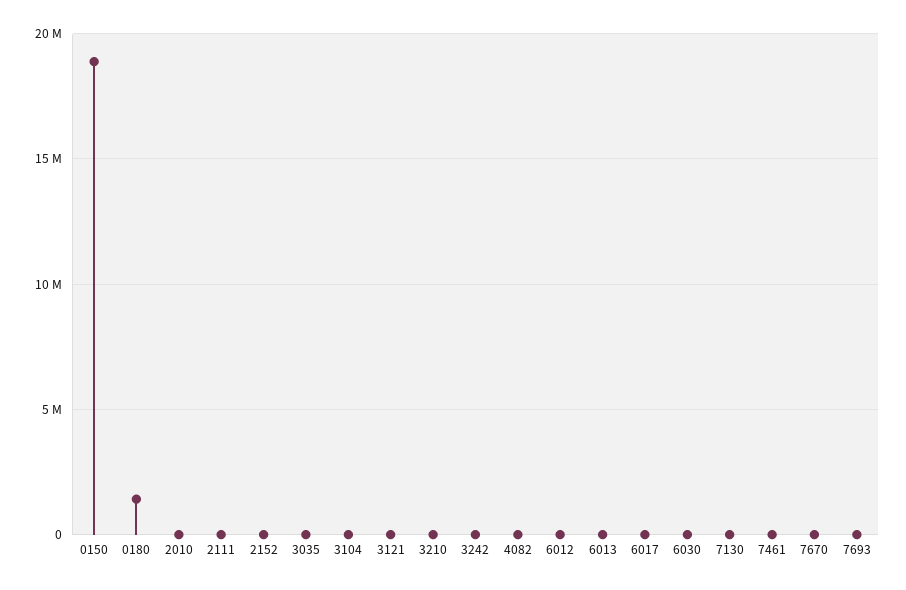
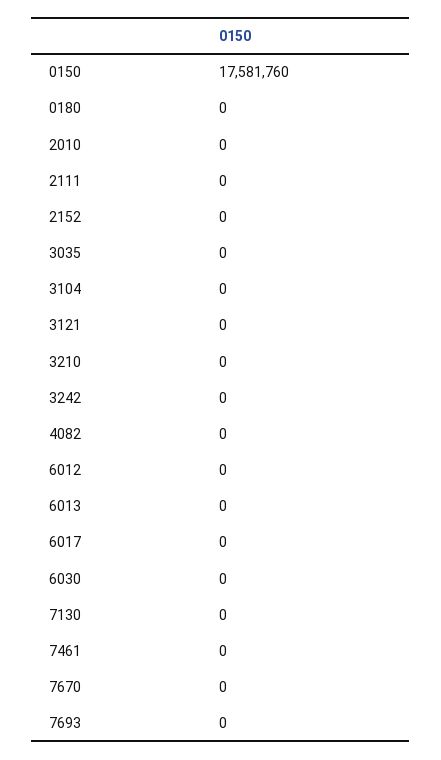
0150: 19000000 -> 17581760
0180: 1500000 -> 0

